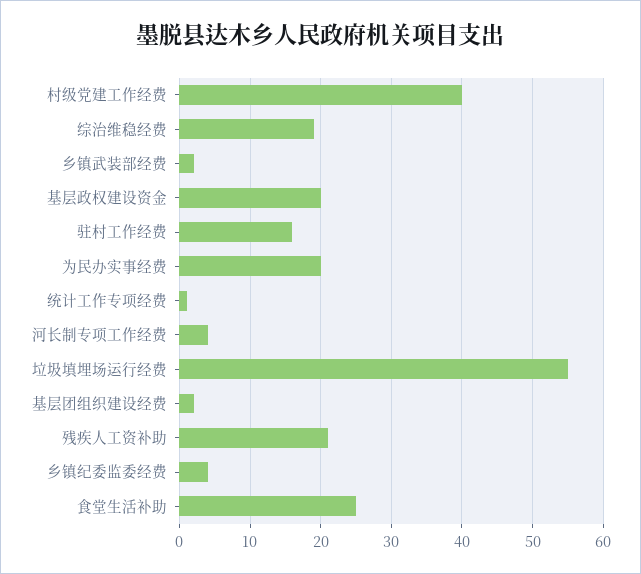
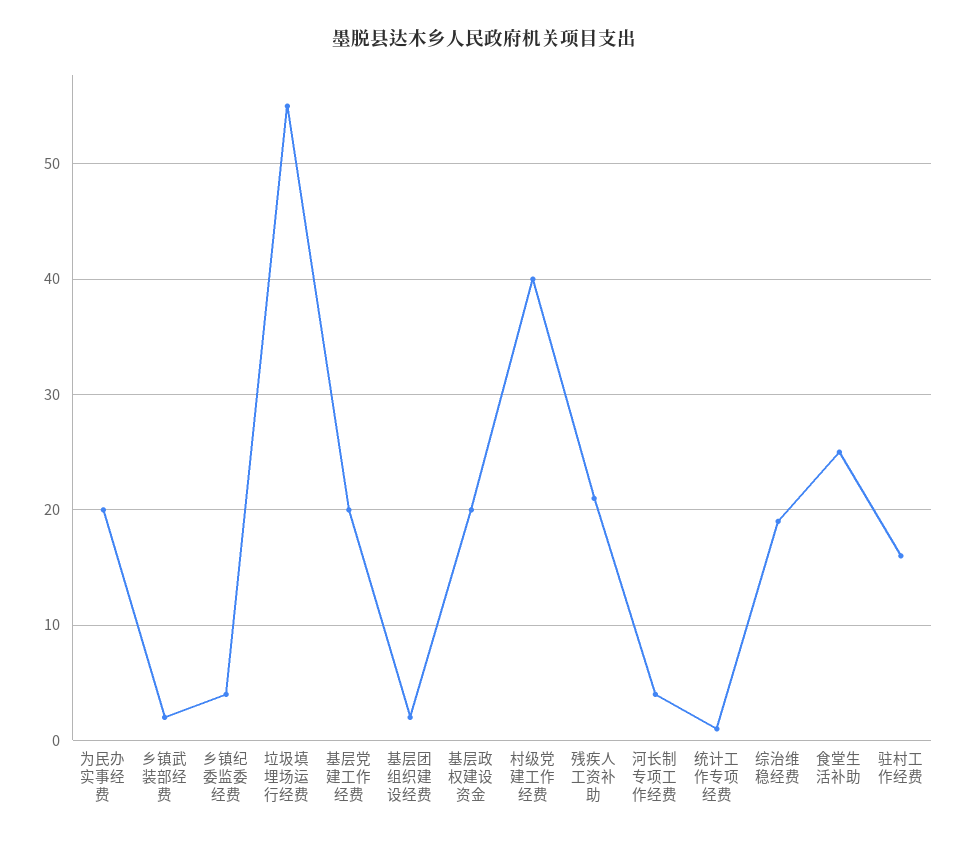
基层党建工作经费: none -> 20

